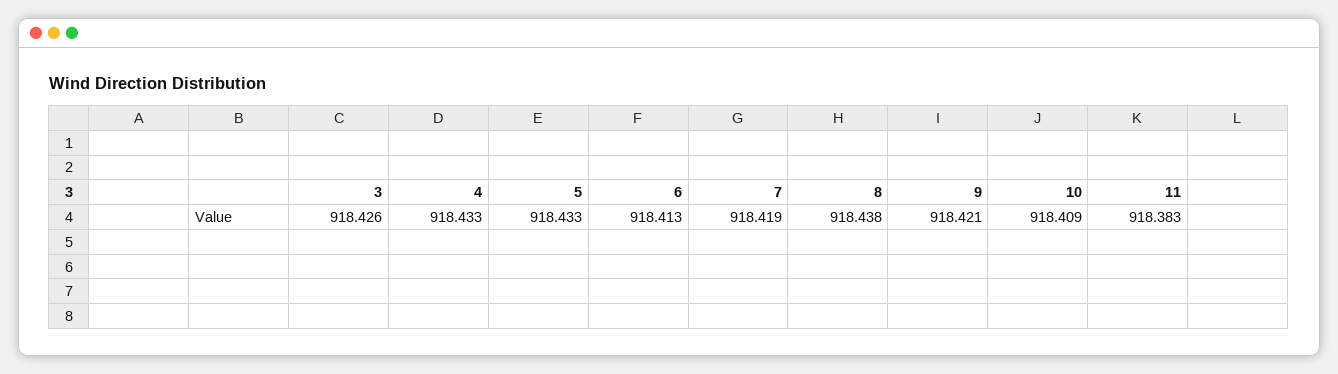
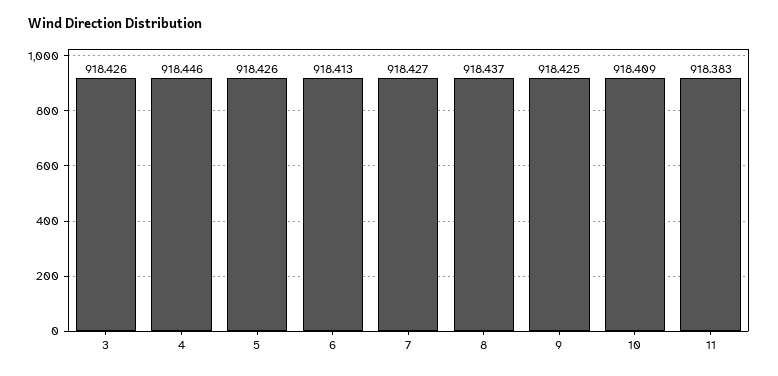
4: 918.433 -> 918.446
5: 918.433 -> 918.426
7: 918.419 -> 918.427
8: 918.438 -> 918.437
9: 918.421 -> 918.425

